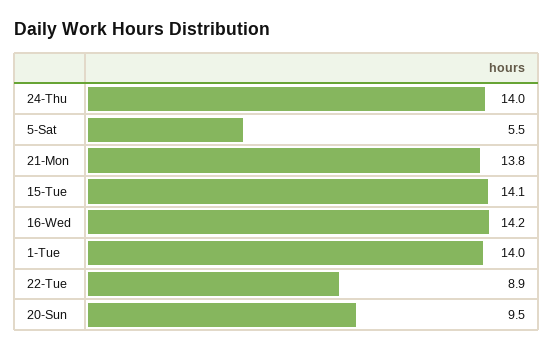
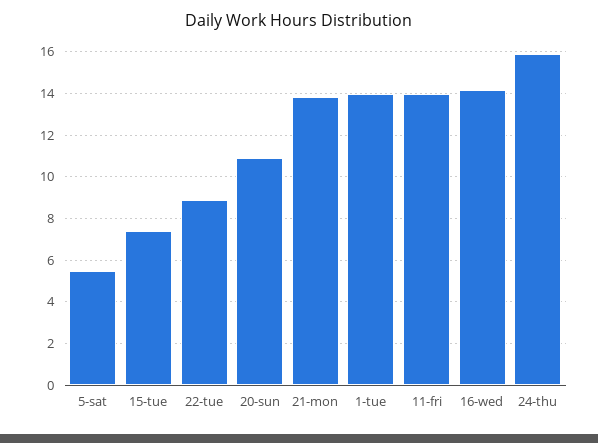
24-Thu: 14 -> 16
15-Tue: 14.1 -> 7.5
20-Sun: 9.5 -> 11
11-fri: none -> 14

